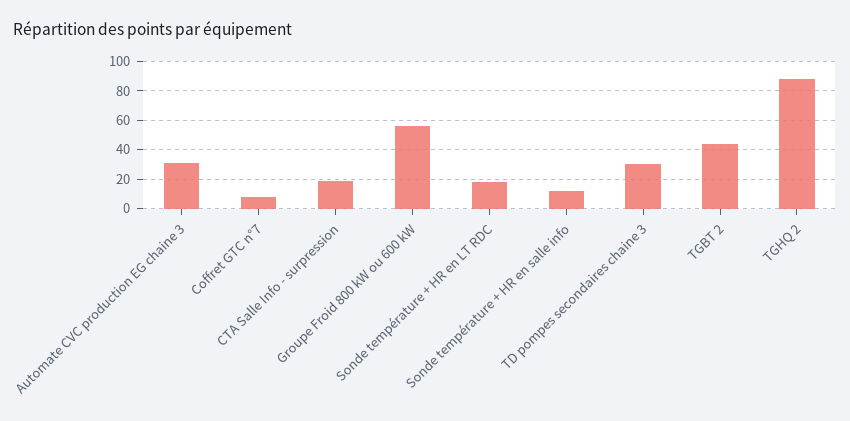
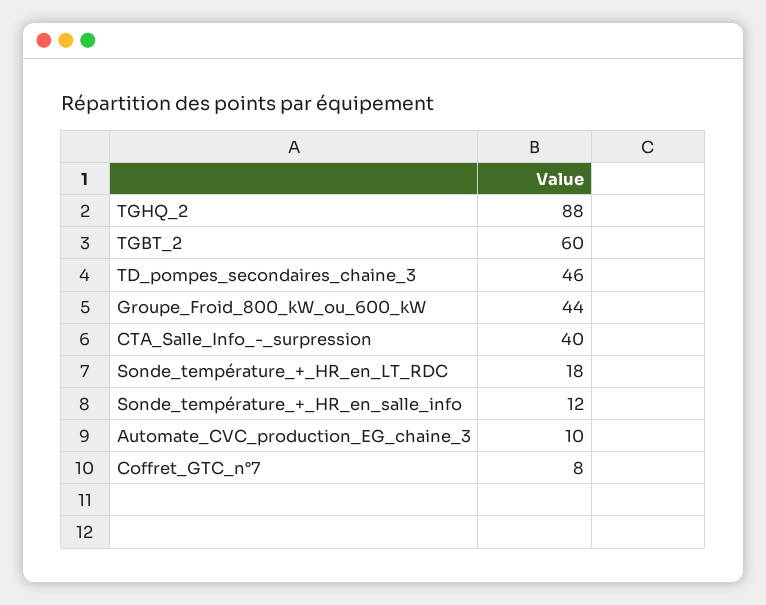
Automate CVC production EG chaine 3: 30 -> 10
CTA Salle Info - surpression: 20 -> 40
Groupe Froid 800 kW ou 600 kW: 55 -> 44
TD pompes secondaires chaine 3: 30 -> 46
TGBT 2: 45 -> 60

